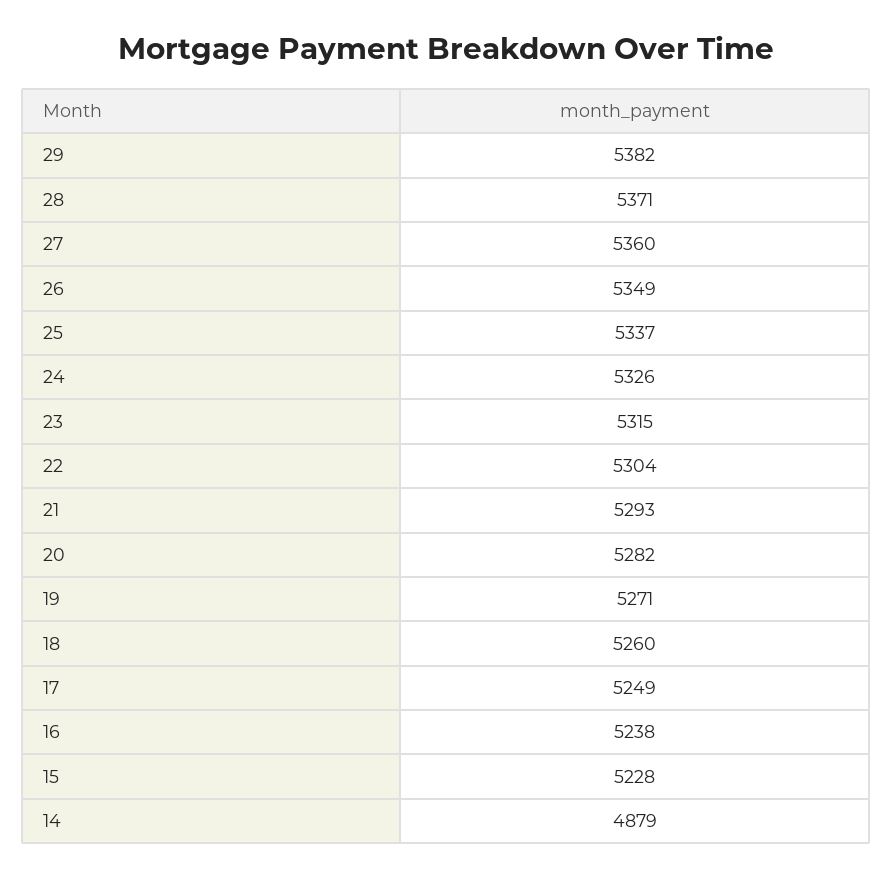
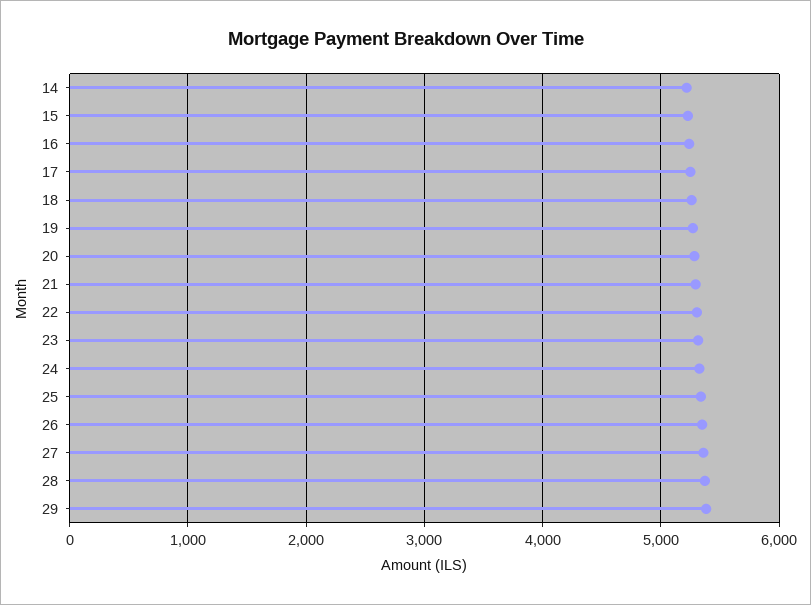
14: 4879 -> 5200

